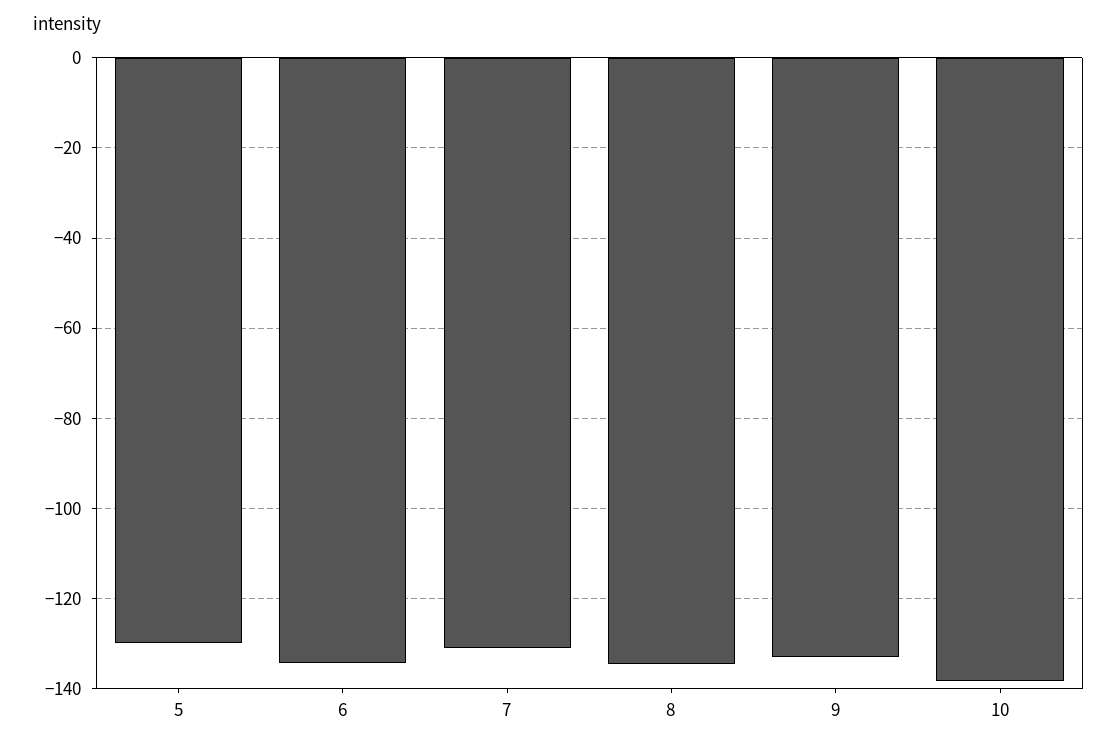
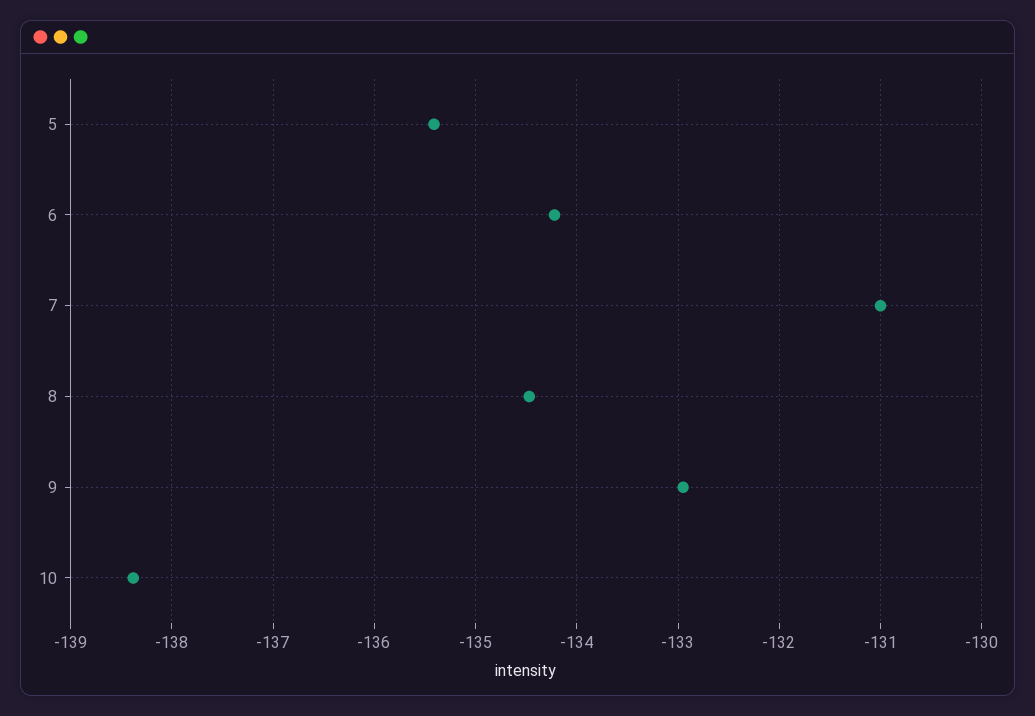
5: -130 -> -135.4

